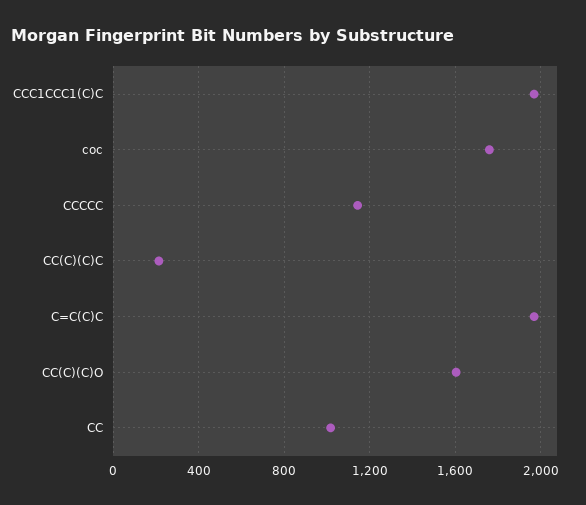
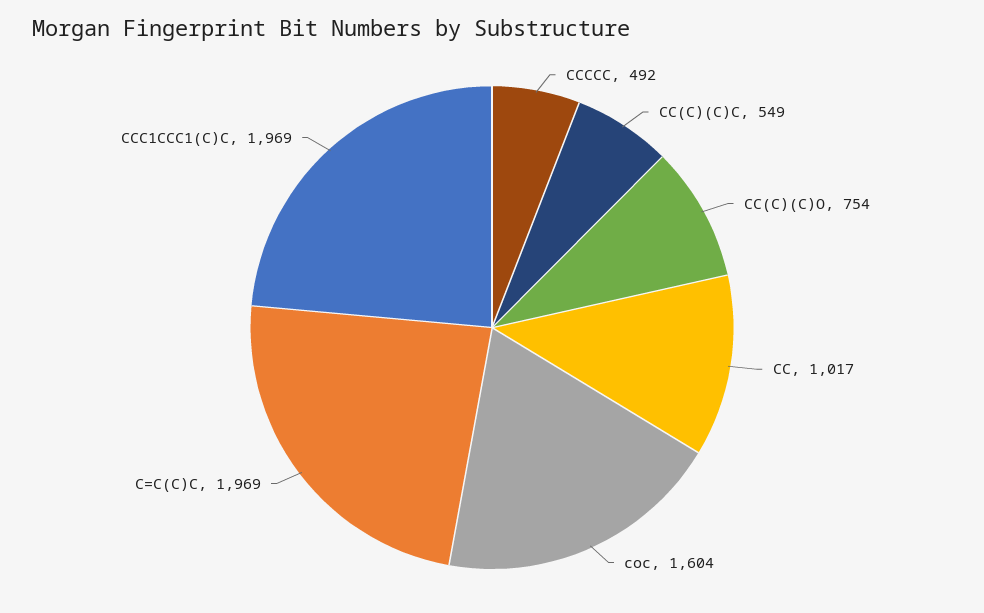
coc: 1750 -> 1604
CCCCC: 1150 -> 492
CC(C)(C)C: 200 -> 549
CC(C)(C)O: 1600 -> 754

